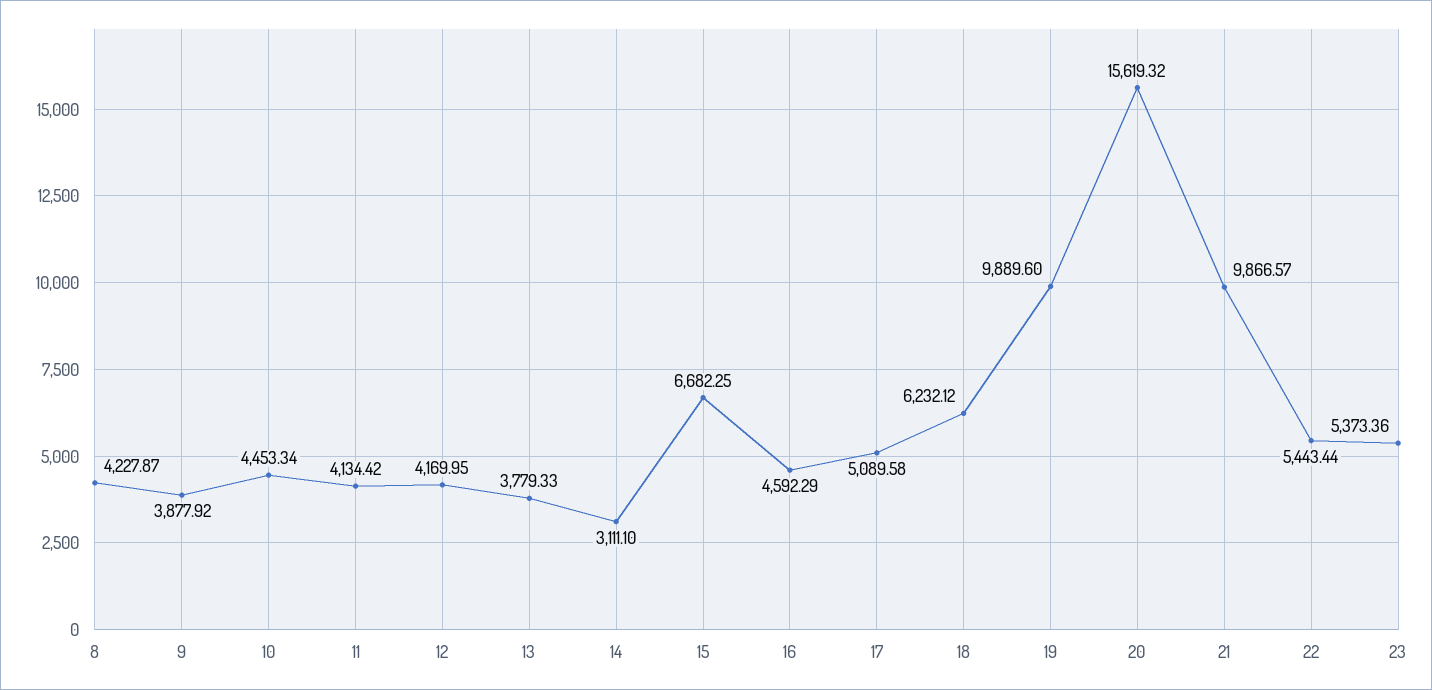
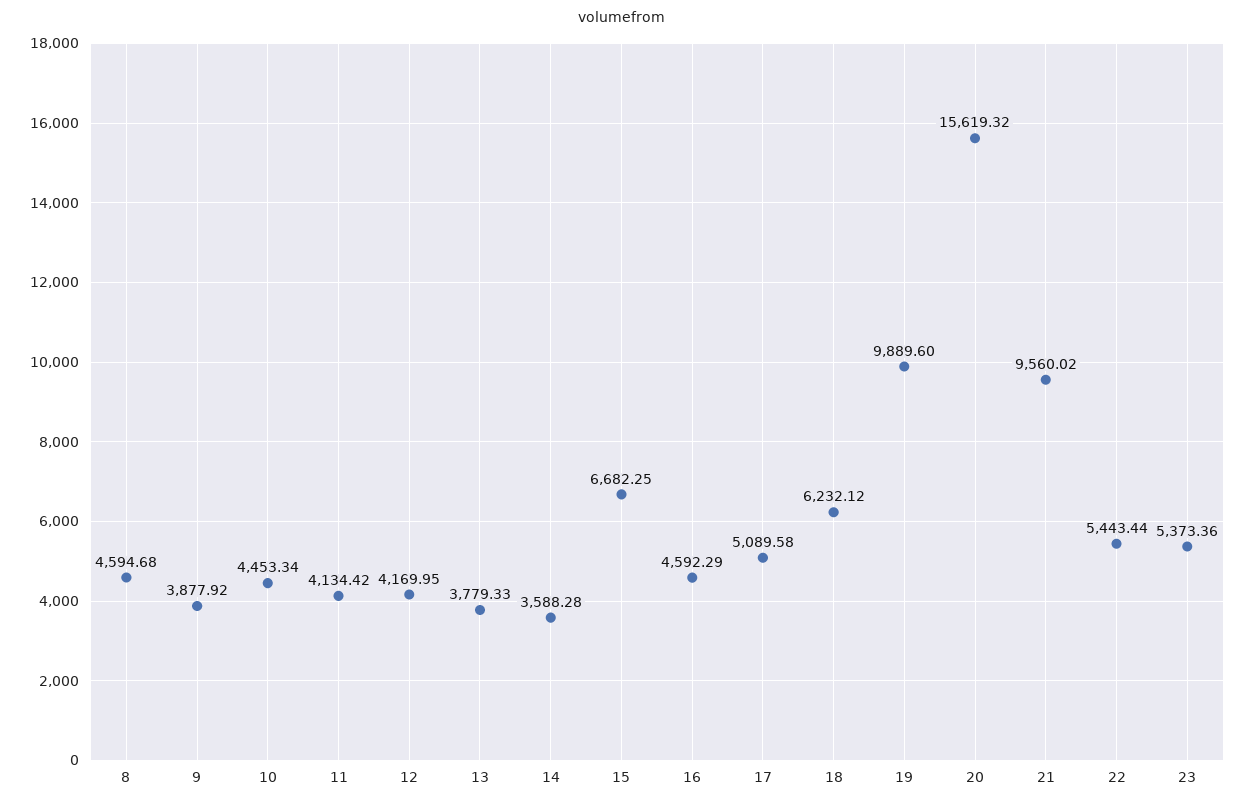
8: 4227.87 -> 4594.68
14: 3111.1 -> 3588.28
21: 9866.57 -> 9560.02

